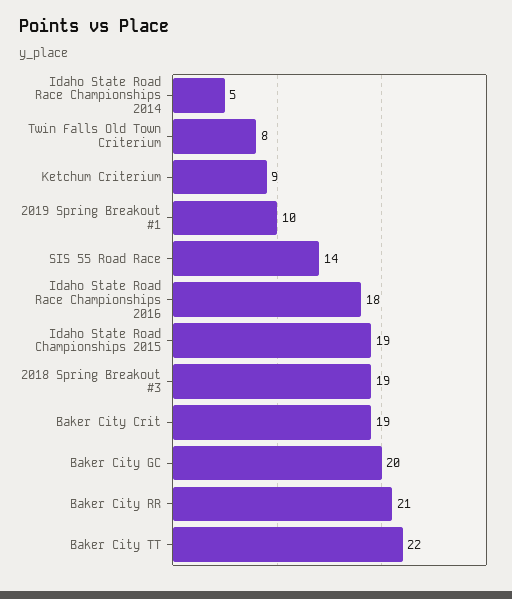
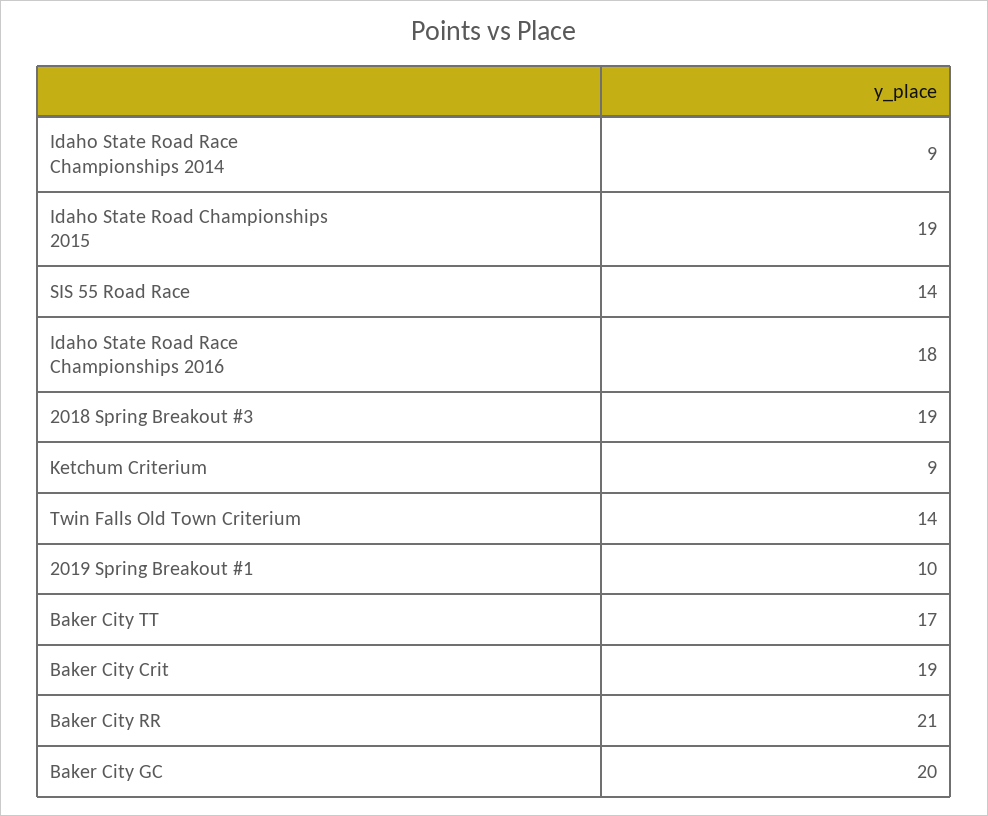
Idaho State Road Race Championships 2014: 5 -> 9
Twin Falls Old Town Criterium: 8 -> 14
Baker City TT: 22 -> 17

